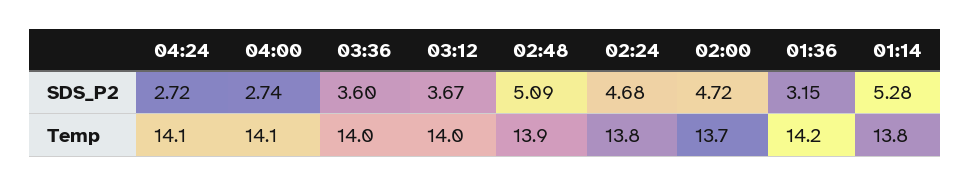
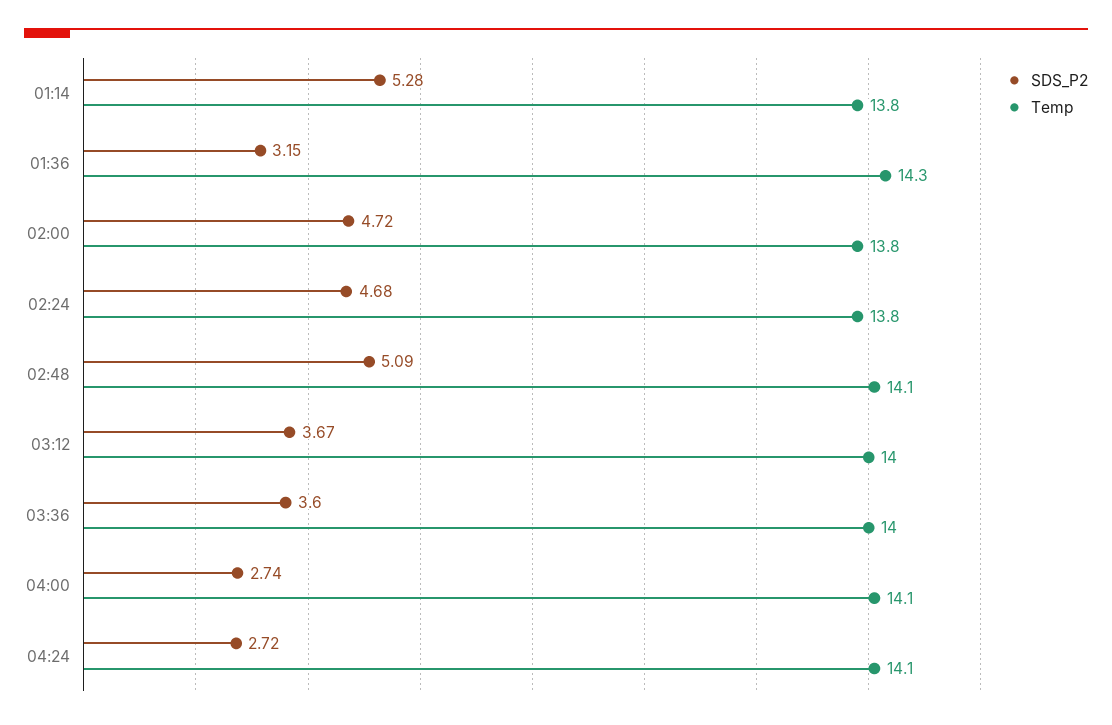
Temp, 02:48: 13.9 -> 14.1
Temp, 02:00: 13.7 -> 13.8
Temp, 01:36: 14.2 -> 14.3

